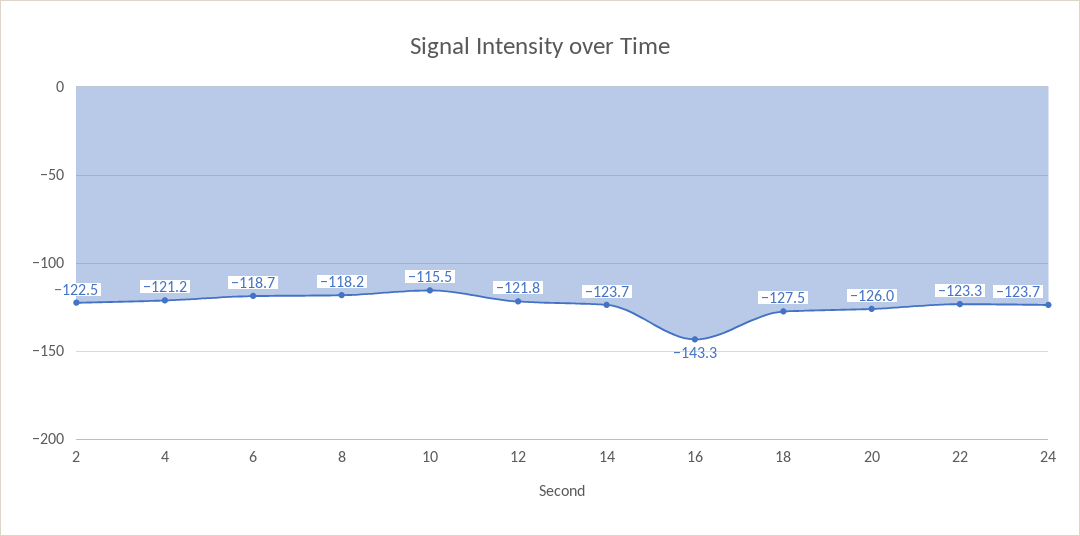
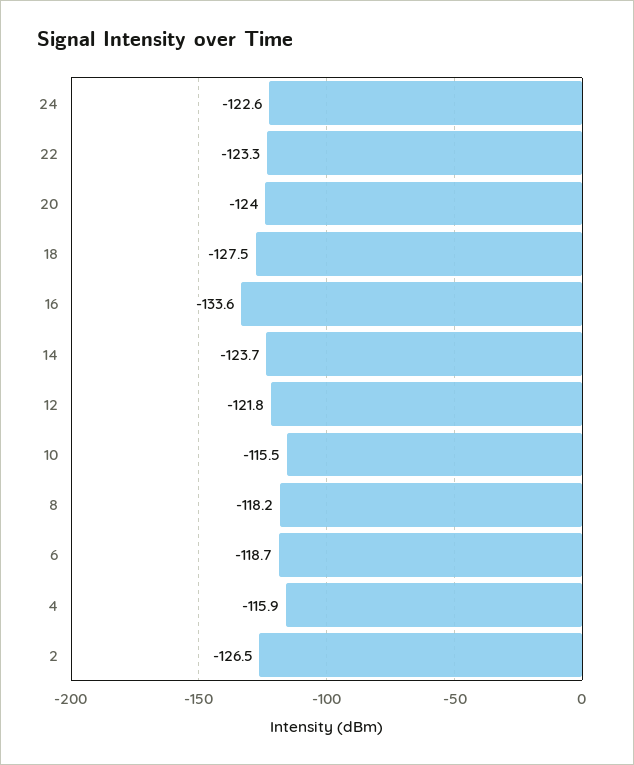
2: -122.5 -> -126.5
4: -121.2 -> -115.9
16: -143.3 -> -133.6
20: -126 -> -124
24: -123.7 -> -122.6

